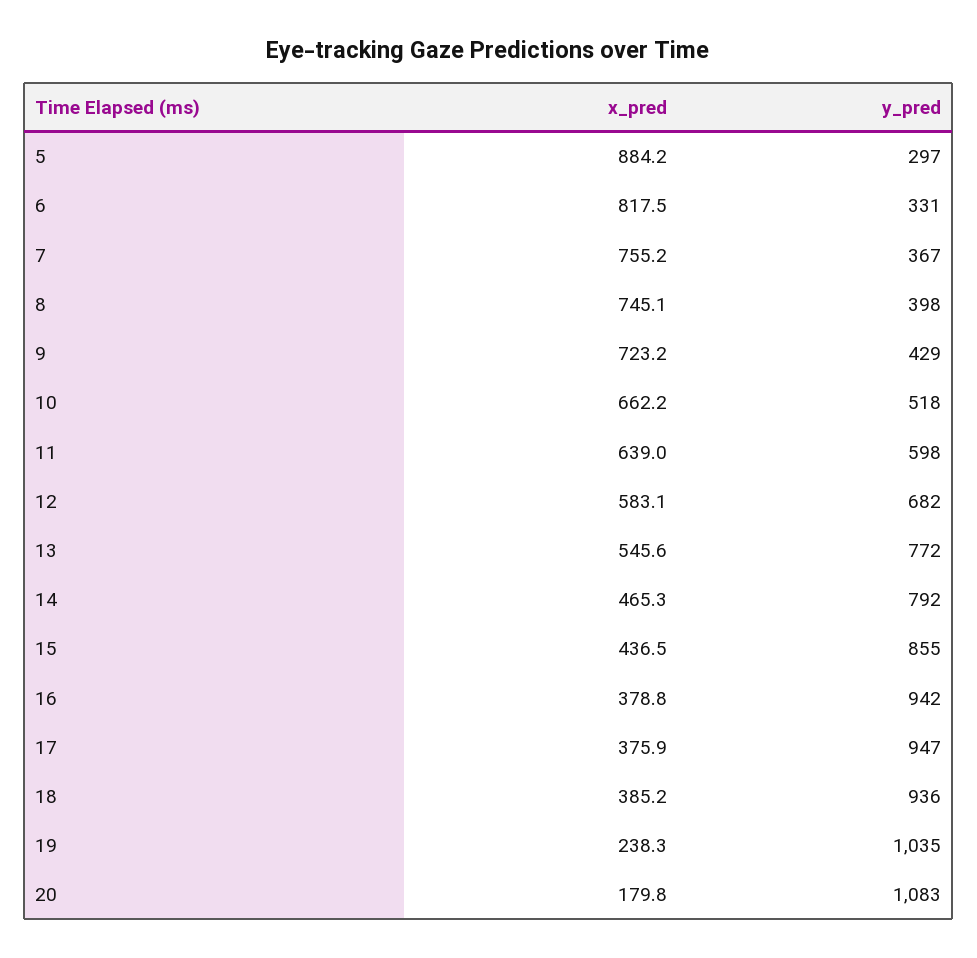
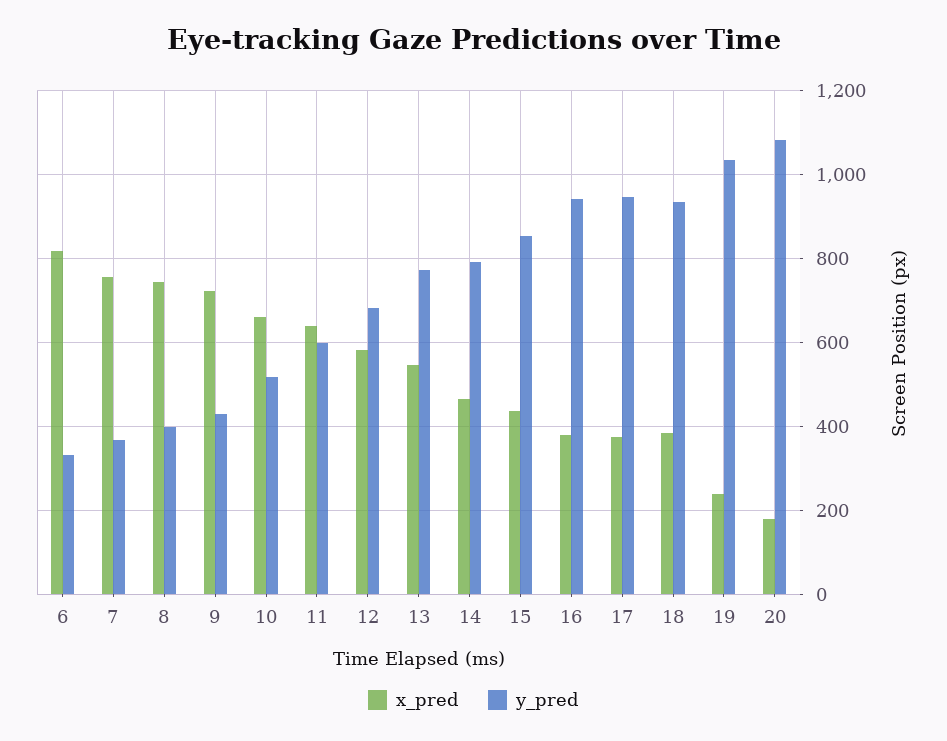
x_pred, 5: 884.2 -> none
y_pred, 5: 297 -> none

